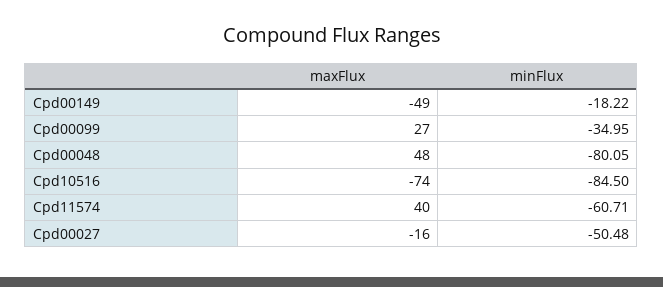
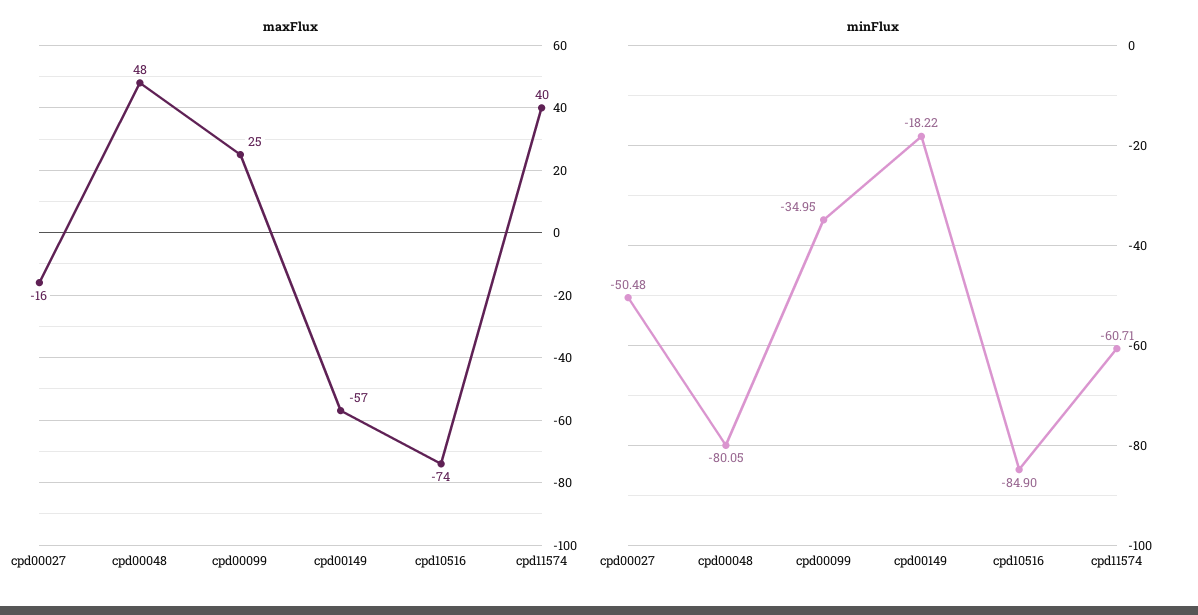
maxFlux, Cpd00149: -49 -> -57
maxFlux, Cpd00099: 27 -> 25
minFlux, Cpd10516: -84.5 -> -84.9

